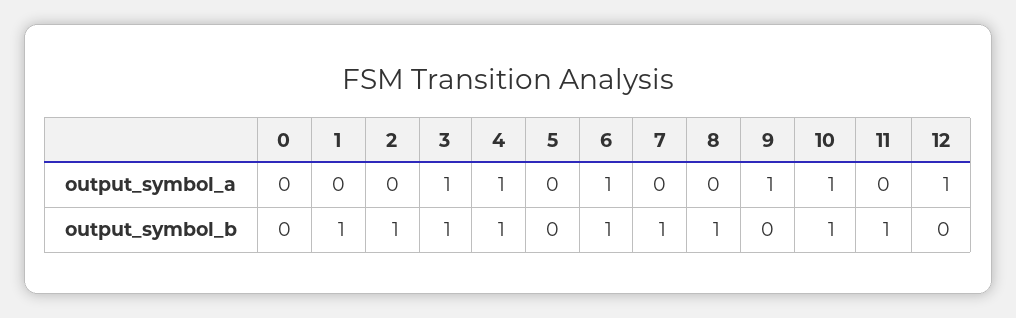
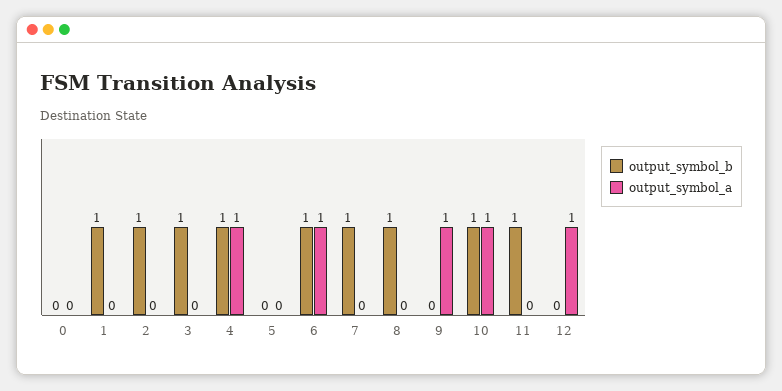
output_symbol_a, 3: 1 -> 0

